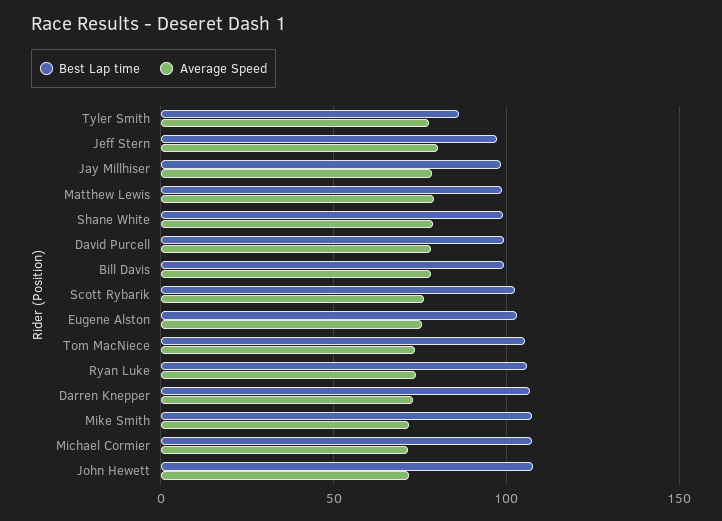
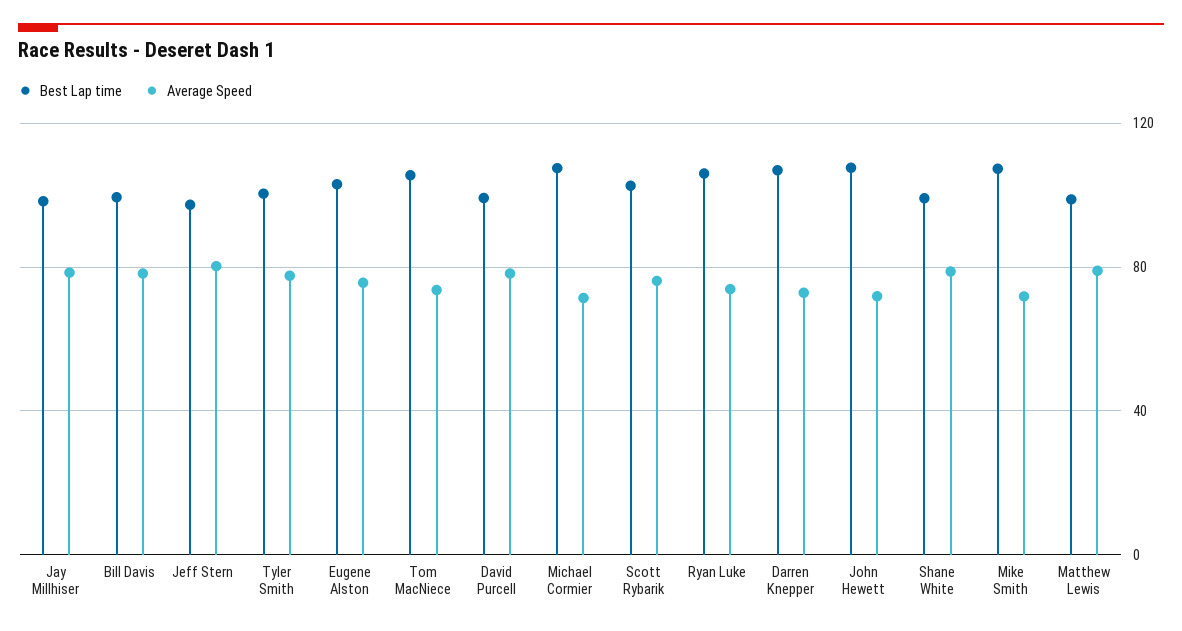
Best Lap time, Tyler Smith: 85 -> 100

